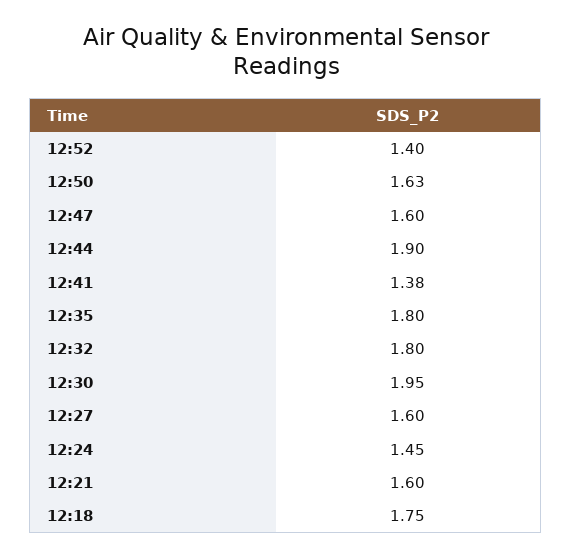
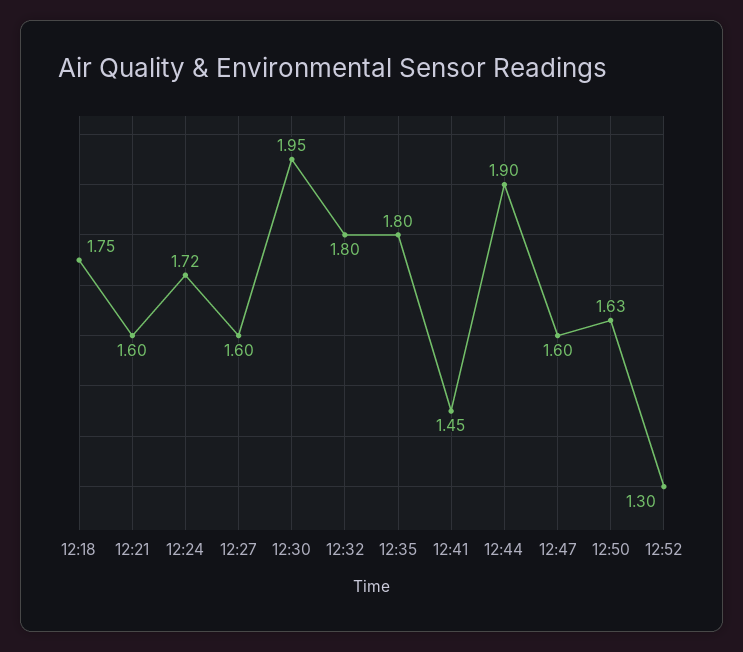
12:52: 1.4 -> 1.3
12:41: 1.38 -> 1.45
12:24: 1.45 -> 1.72

